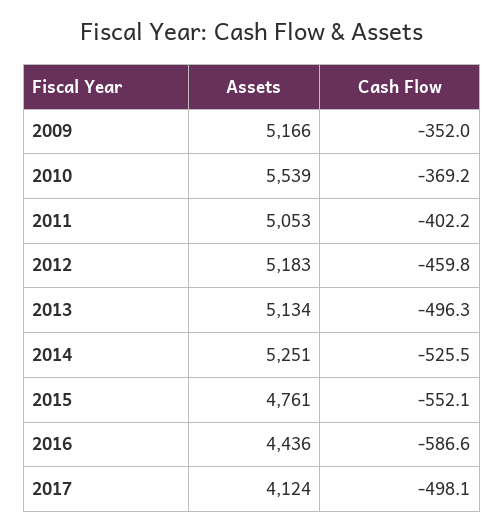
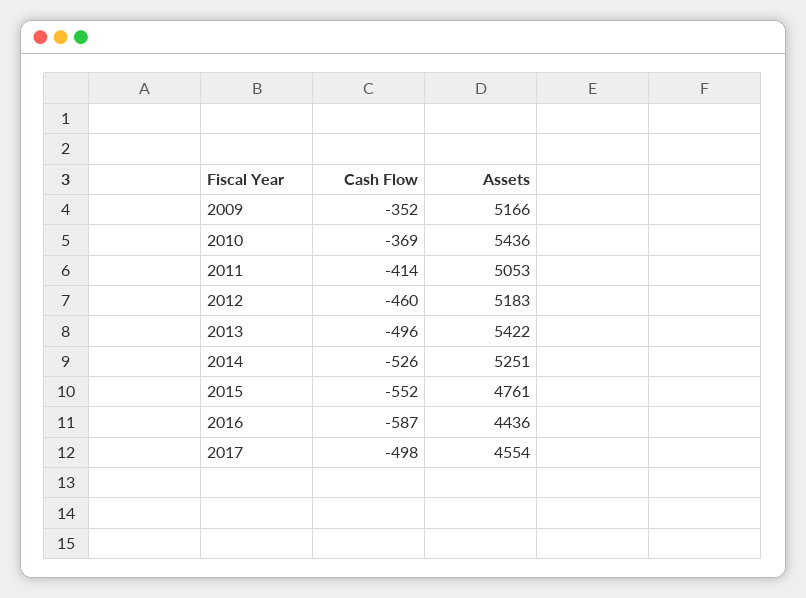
Assets, 2010: 5539 -> 5436
Cash Flow, 2011: -402.2 -> -414
Assets, 2013: 5134 -> 5422
Assets, 2017: 4124 -> 4554

